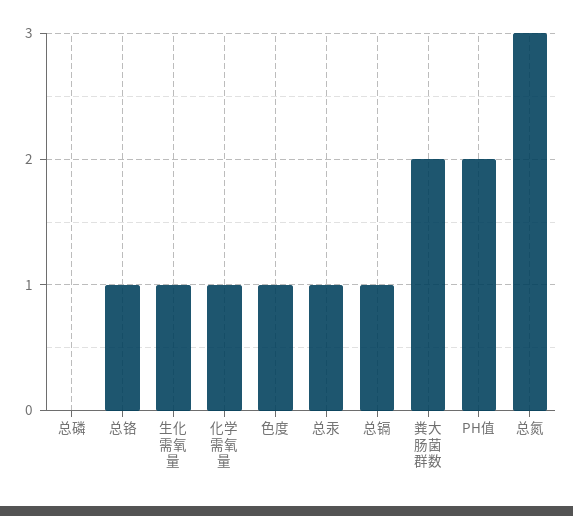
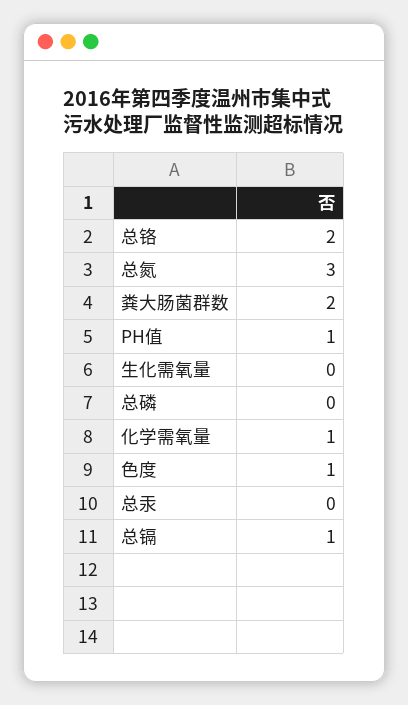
总铬: 1 -> 2
生化需氧量: 1 -> 0
总汞: 1 -> 0
PH值: 2 -> 1

